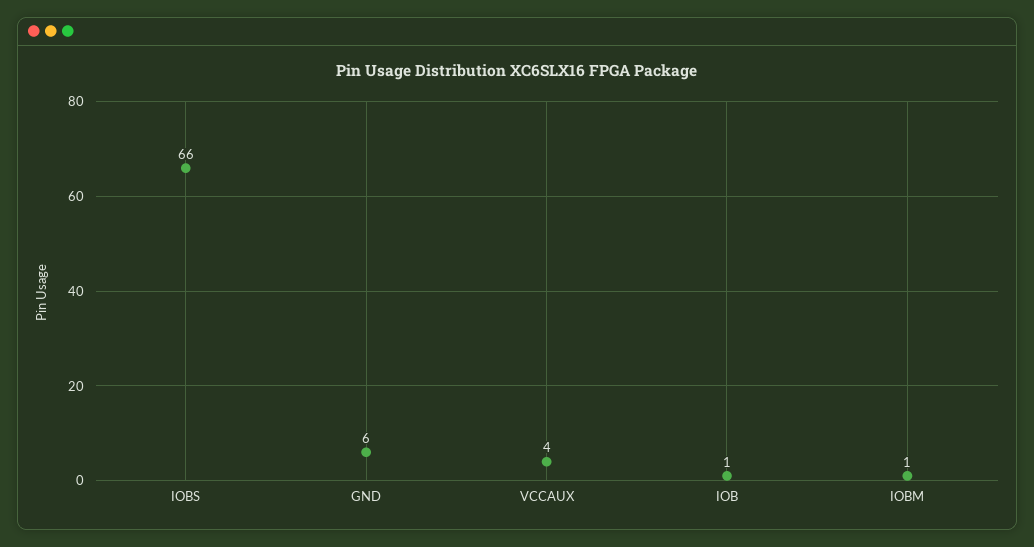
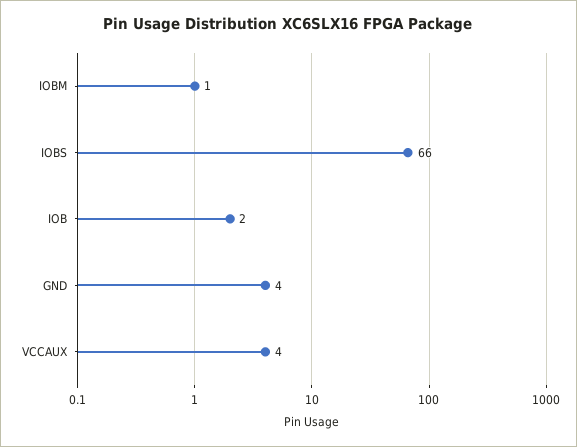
GND: 6 -> 4
IOB: 1 -> 2

